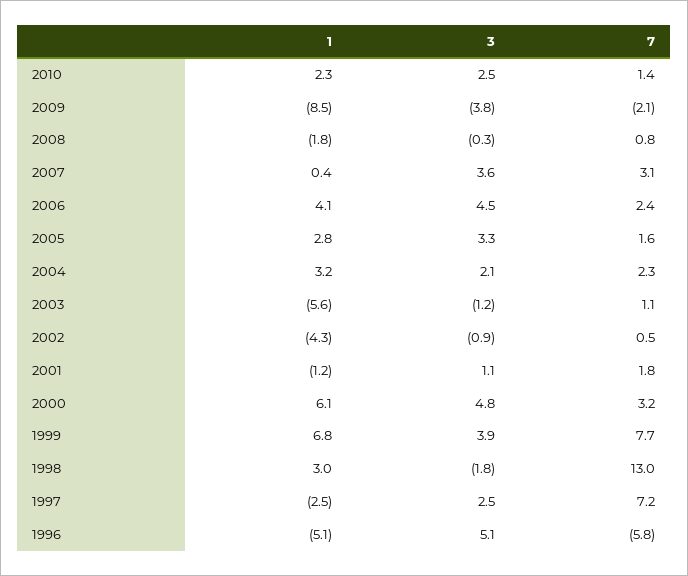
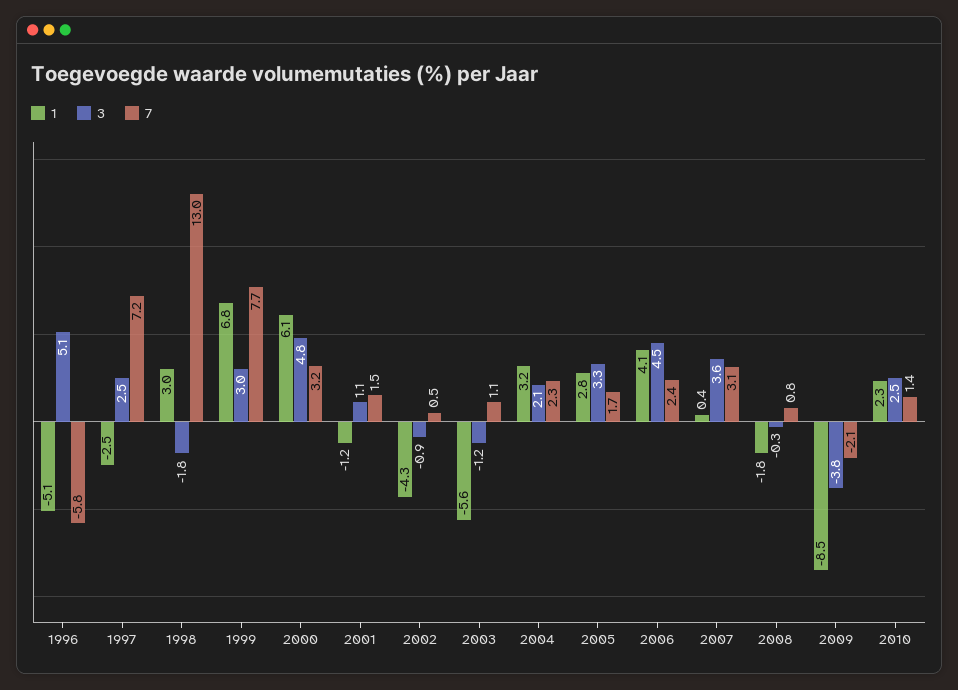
7, 2005: 1.6 -> 1.7
7, 2001: 1.8 -> 1.5
3, 1999: 3.9 -> 3

